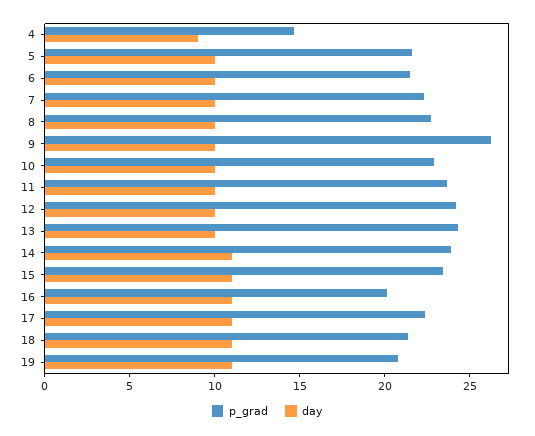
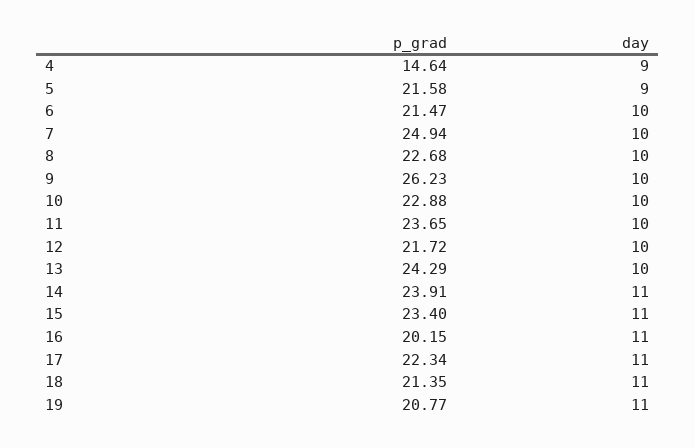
day, 5: 10 -> 9
p_grad, 7: 22 -> 24.94
p_grad, 12: 24 -> 21.72

